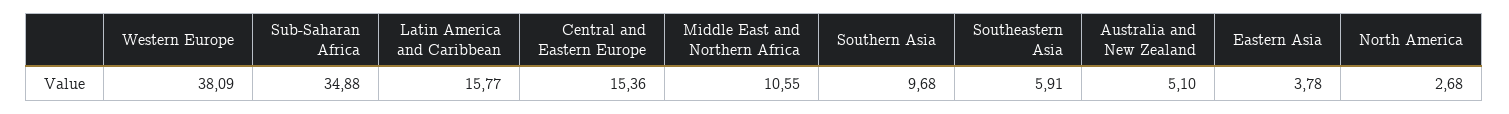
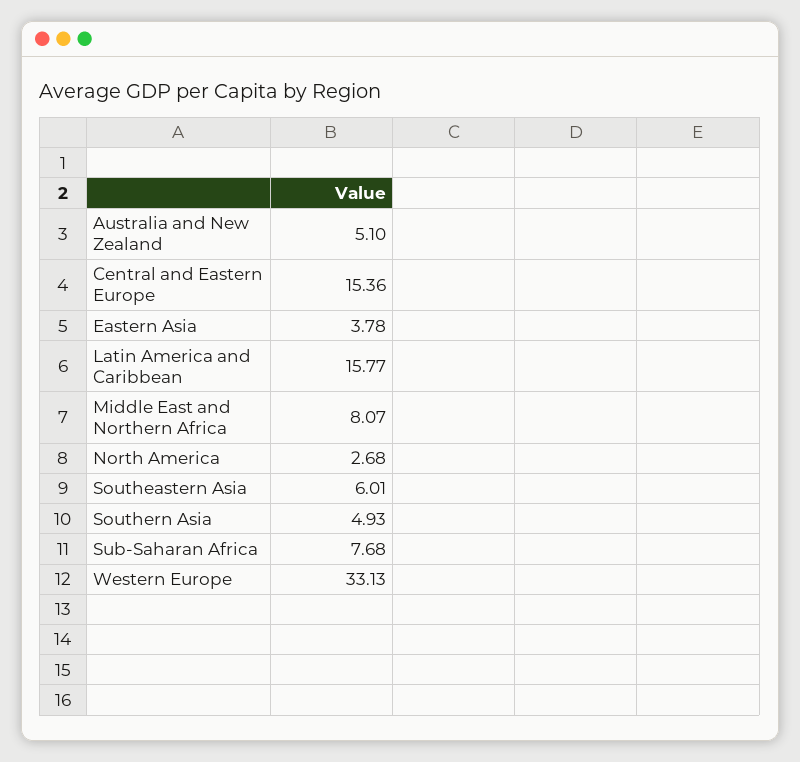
Western Europe: 38.09 -> 33.13
Sub-Saharan Africa: 34.88 -> 7.68
Middle East and Northern Africa: 10.55 -> 8.07
Southern Asia: 9.68 -> 4.93
Southeastern Asia: 5.91 -> 6.01

